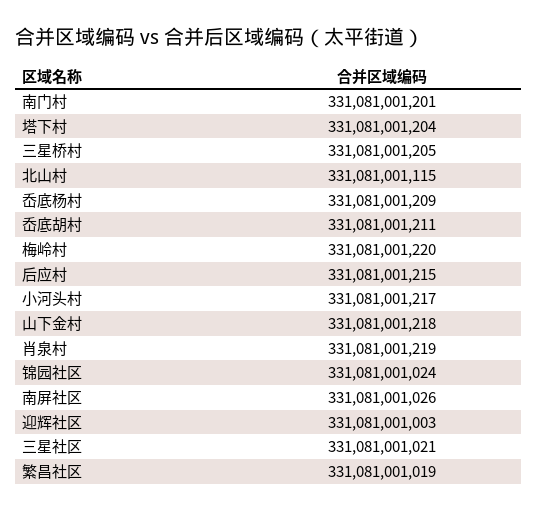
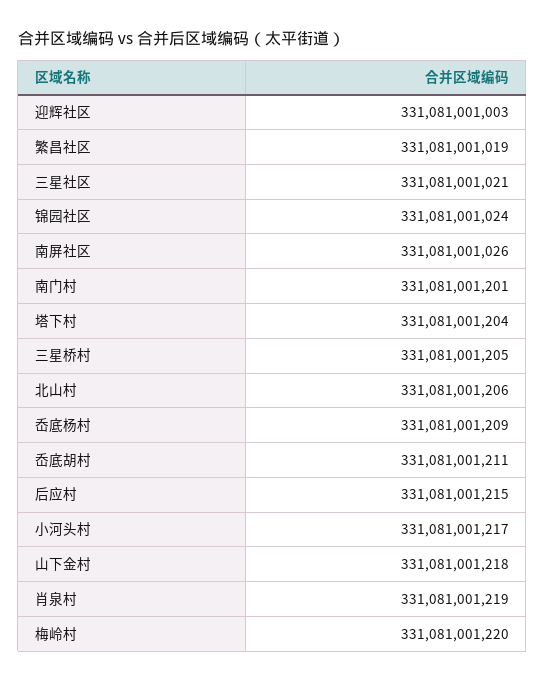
北山村: 331081001115 -> 331081001206

